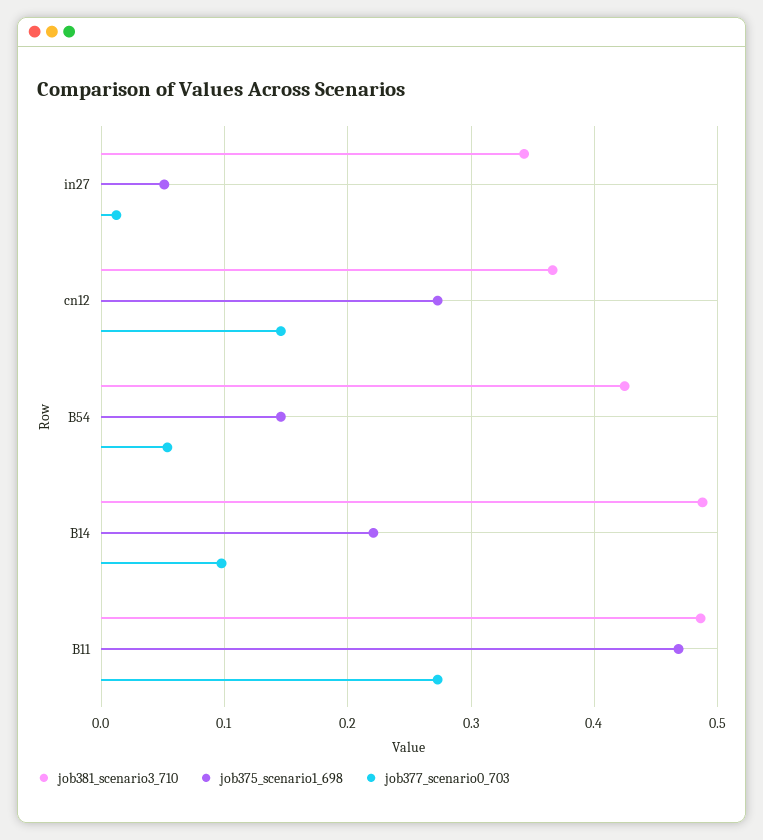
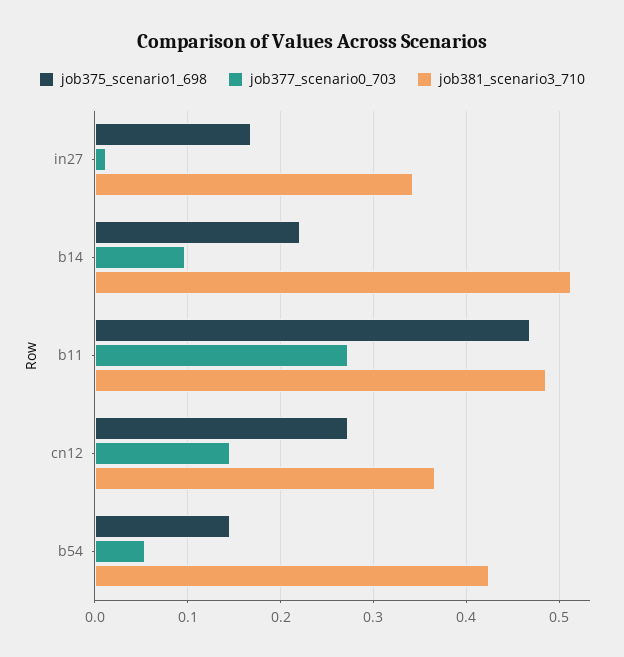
job375_scenario1_698, in27: 0.05 -> 0.17
job381_scenario3_710, B14: 0.49 -> 0.51

